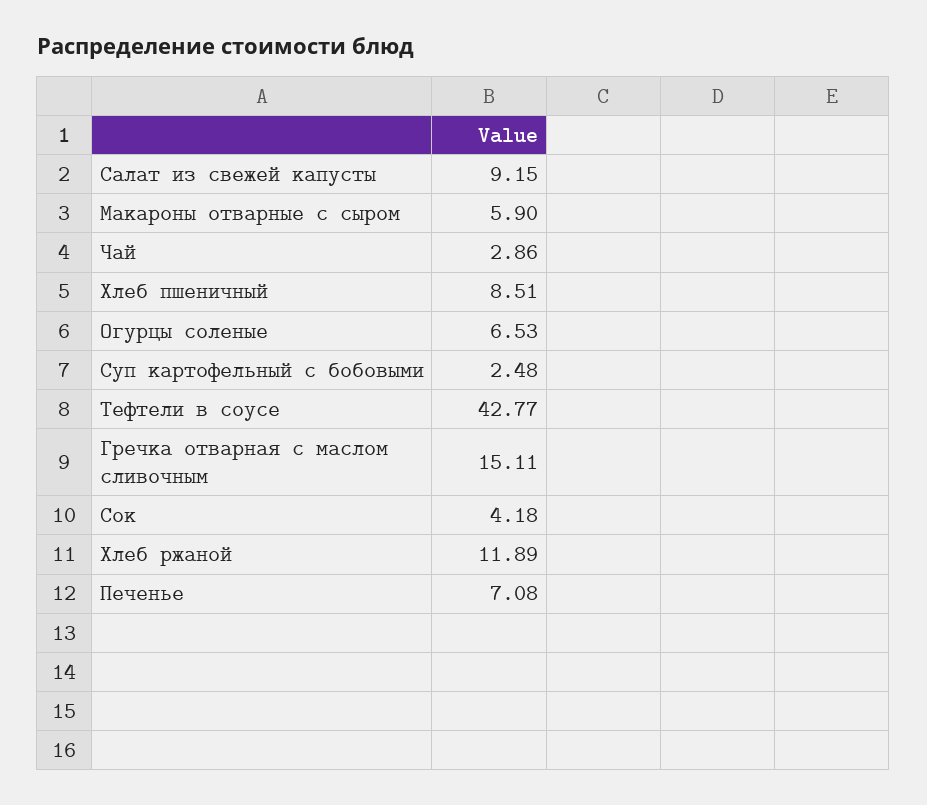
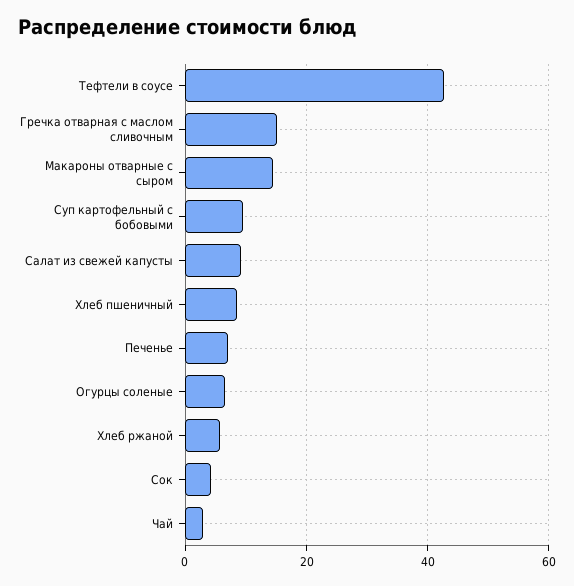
Макароны отварные с сыром: 5.9 -> 14
Суп картофельный с бобовыми: 2.48 -> 10
Хлеб ржаной: 11.89 -> 6

